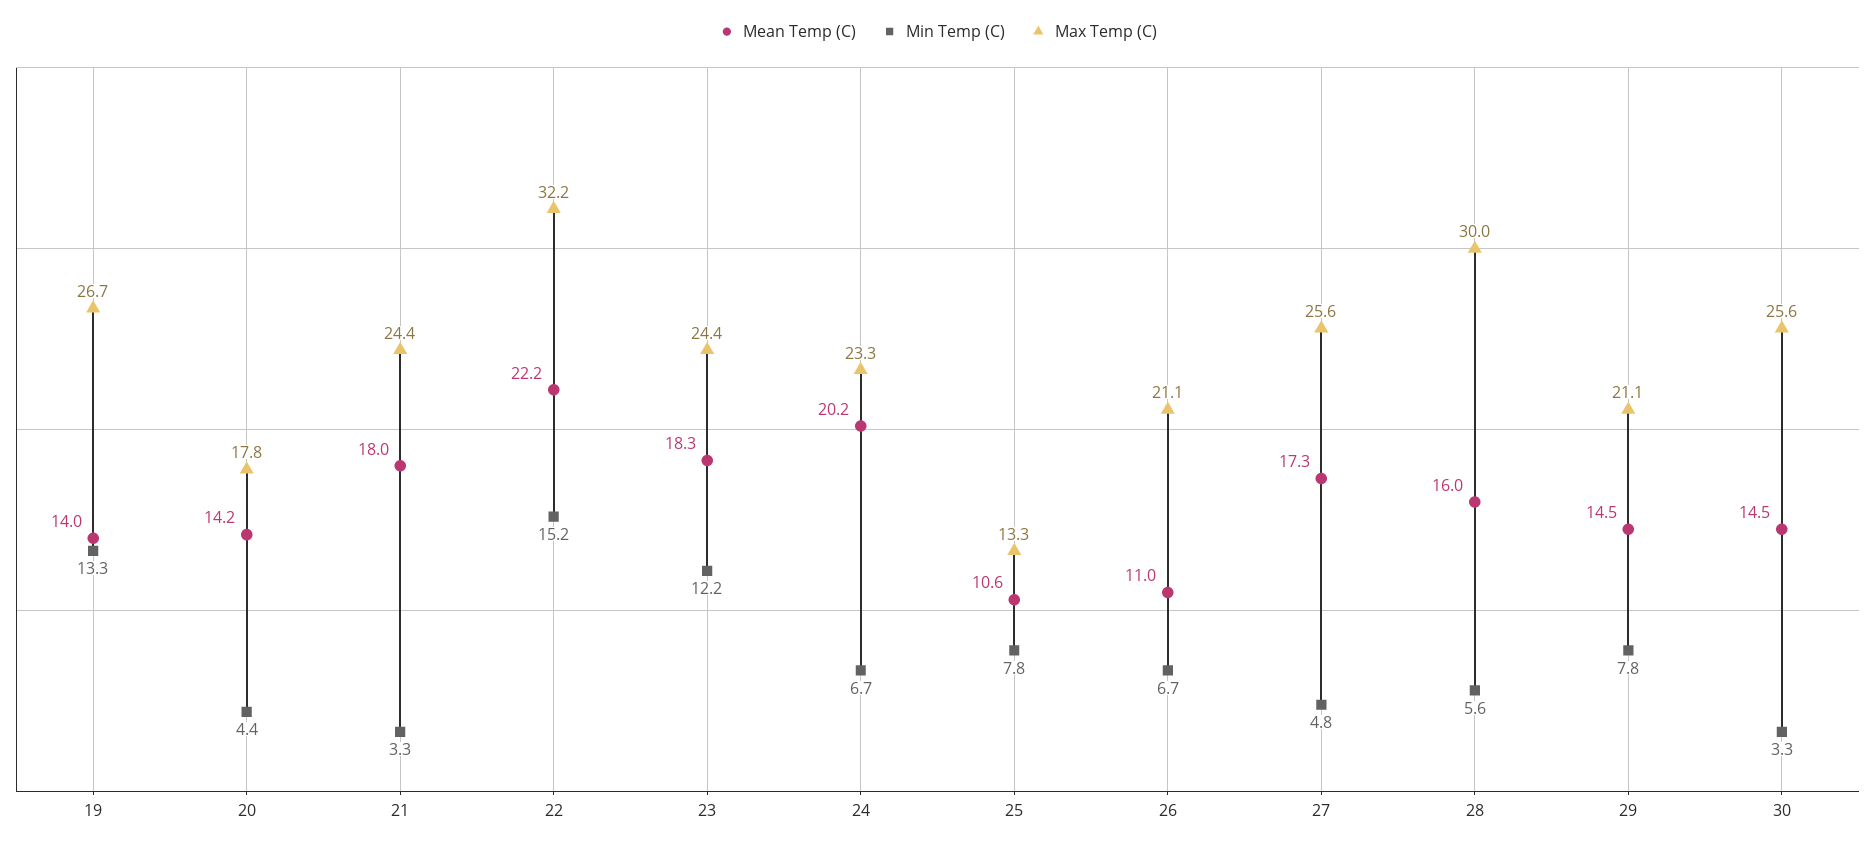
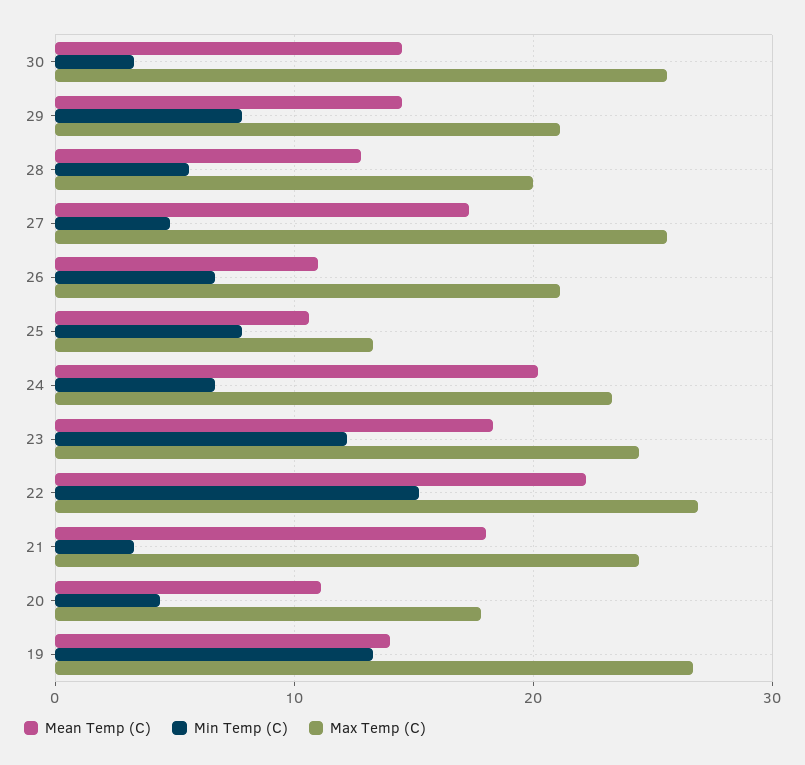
Mean Temp (C), 20: 14.2 -> 11
Max Temp (C), 22: 32.2 -> 27
Mean Temp (C), 28: 16 -> 13
Max Temp (C), 28: 30 -> 20

